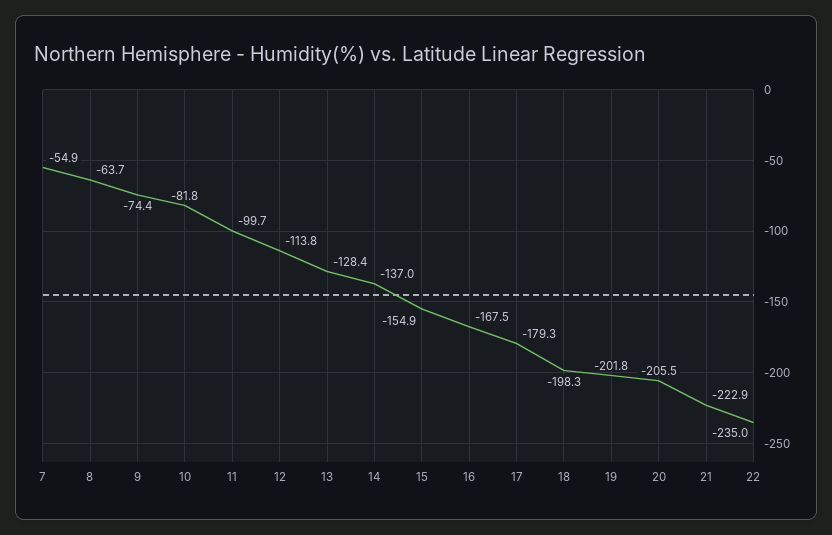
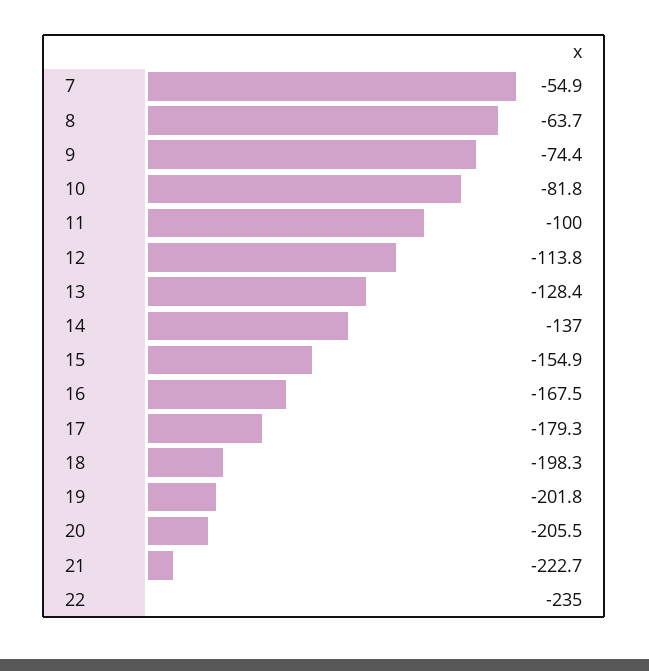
11: -99.7 -> -100
21: -222.9 -> -222.7

